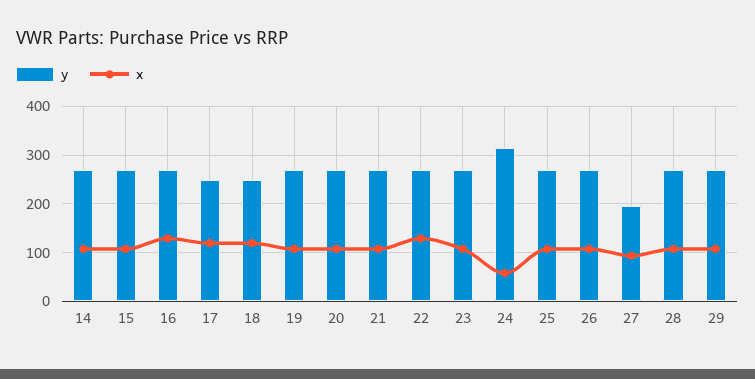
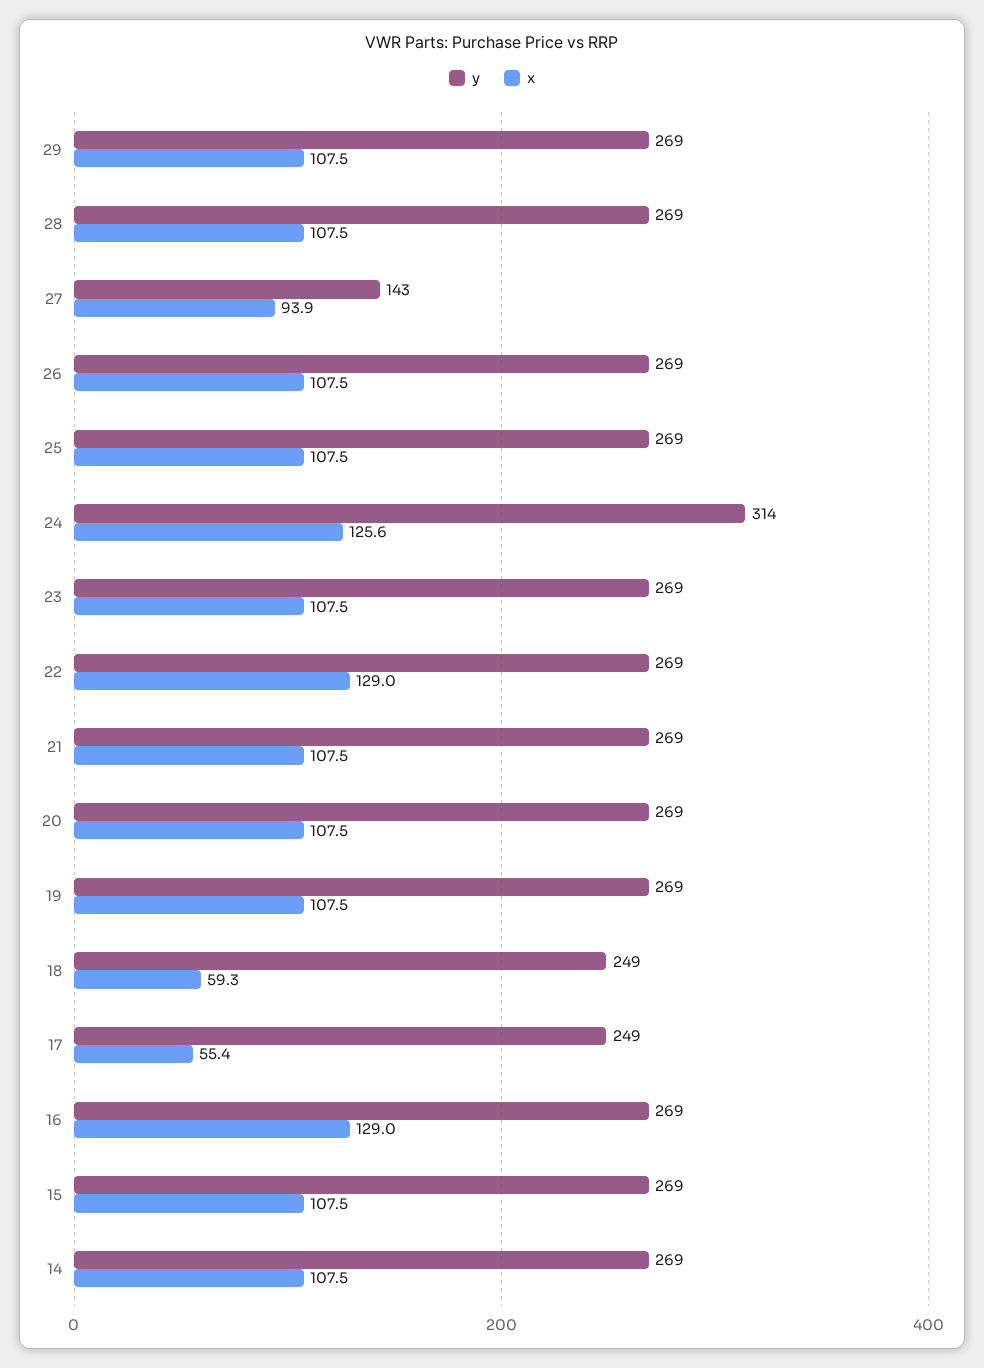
x, 17: 120 -> 55.4
x, 18: 120 -> 59.3
x, 24: 60 -> 125.6
y, 27: 200 -> 143

